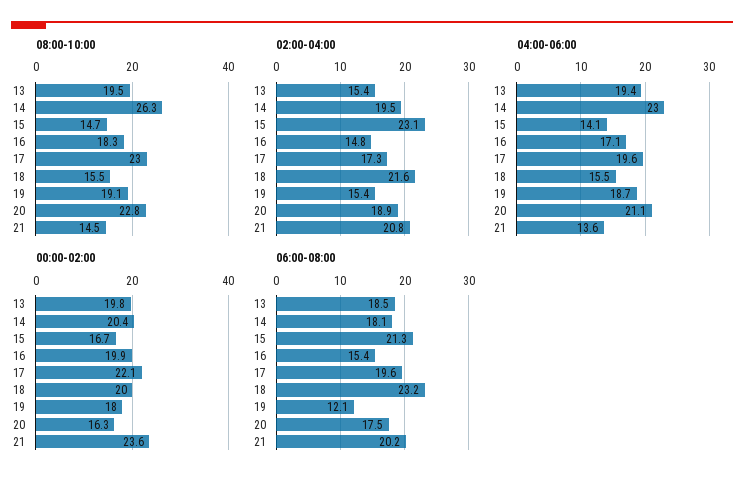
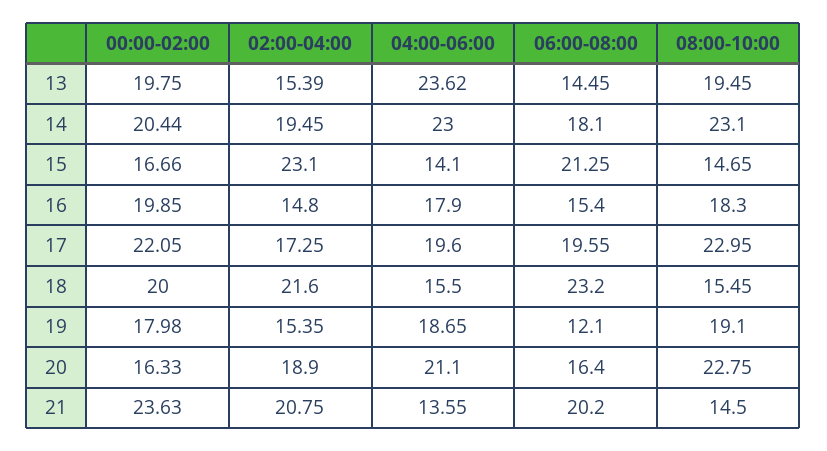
08:00-10:00, 14: 26.3 -> 23.1
04:00-06:00, 13: 19.4 -> 23.62
04:00-06:00, 16: 17.1 -> 17.9
06:00-08:00, 13: 18.5 -> 14.45
06:00-08:00, 20: 17.5 -> 16.4

